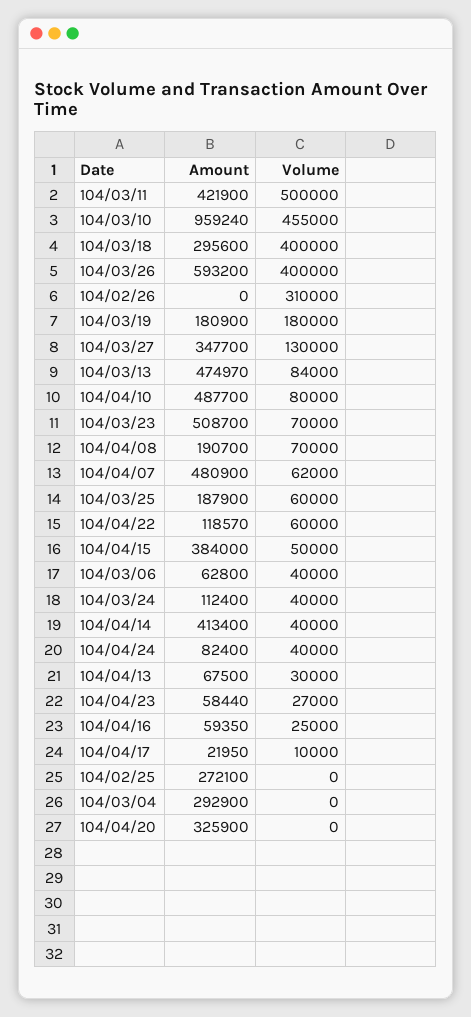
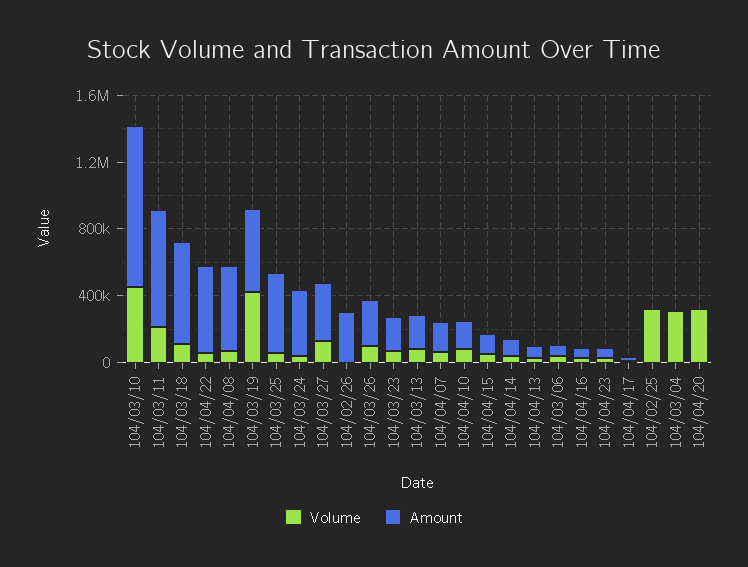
Amount, 104/03/11: 421900 -> 700000
Volume, 104/03/11: 500000 -> 200000
Amount, 104/03/18: 295600 -> 600000
Volume, 104/03/18: 400000 -> 100000
Amount, 104/03/26: 593200 -> 300000
Volume, 104/03/26: 400000 -> 100000
Amount, 104/02/26: 0 -> 300000
Volume, 104/02/26: 310000 -> 0
Amount, 104/03/19: 180900 -> 500000
Volume, 104/03/19: 180000 -> 400000
Amount, 104/03/13: 474970 -> 200000
Amount, 104/04/10: 487700 -> 200000
Amount, 104/03/23: 508700 -> 200000
Amount, 104/04/08: 190700 -> 500000
Amount, 104/04/07: 480900 -> 200000
Amount, 104/03/25: 187900 -> 500000
Amount, 104/04/22: 118570 -> 500000
Amount, 104/04/15: 384000 -> 100000
Amount, 104/03/24: 112400 -> 400000
Amount, 104/04/14: 413400 -> 100000
Amount, 104/04/24: 82400 -> none
Volume, 104/04/24: 40000 -> none
Amount, 104/02/25: 272100 -> 0
Volume, 104/02/25: 0 -> 300000
Amount, 104/03/04: 292900 -> 0
Volume, 104/03/04: 0 -> 300000
Amount, 104/04/20: 325900 -> 0
Volume, 104/04/20: 0 -> 300000

